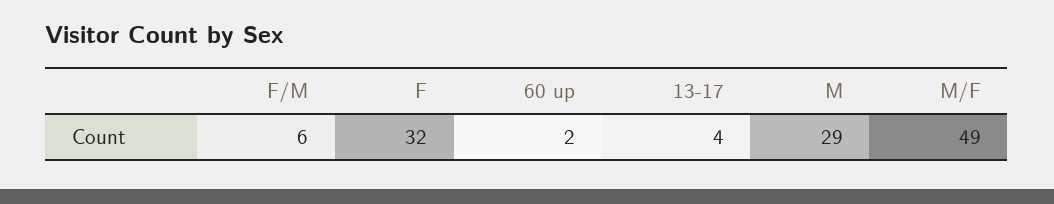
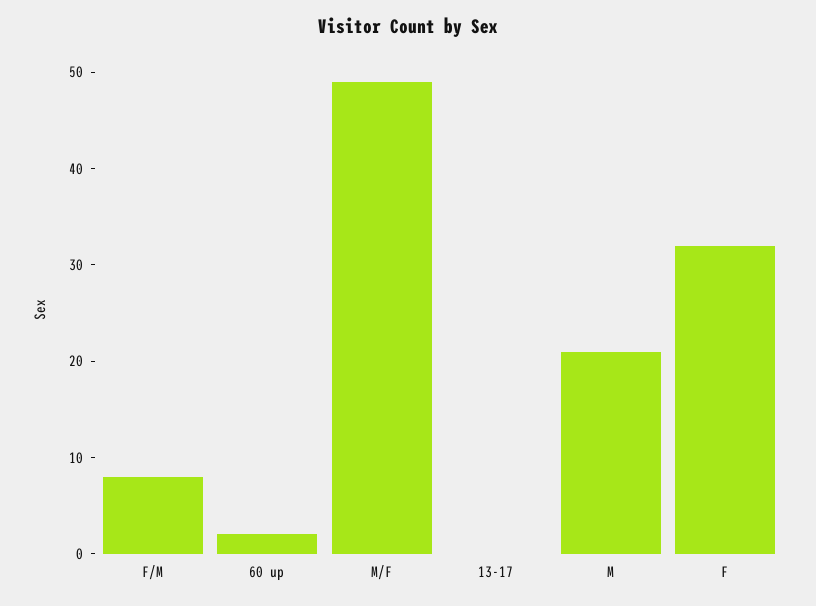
F/M: 6 -> 8
13-17: 4 -> 0
M: 29 -> 21

